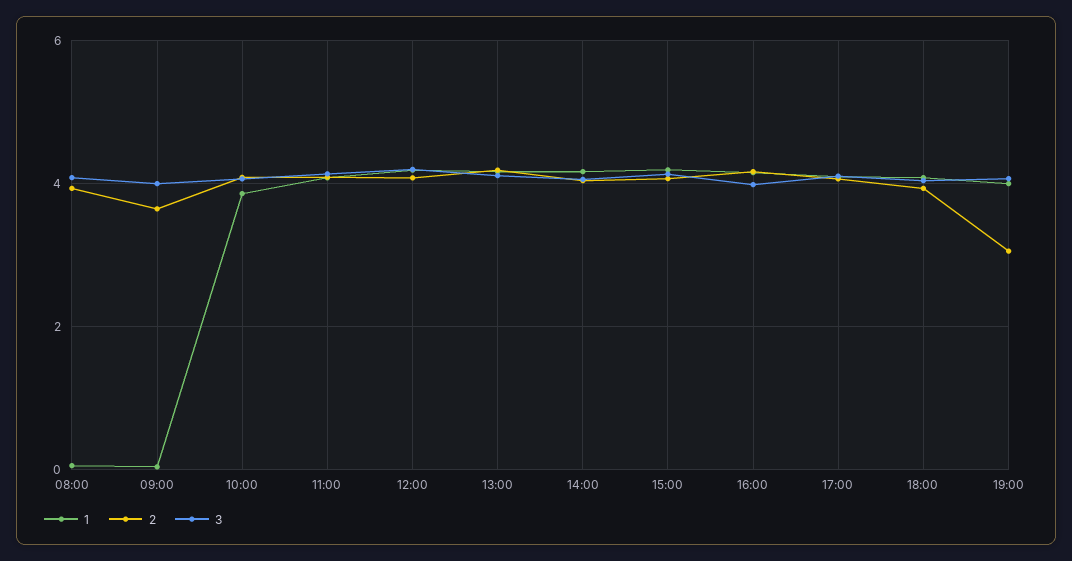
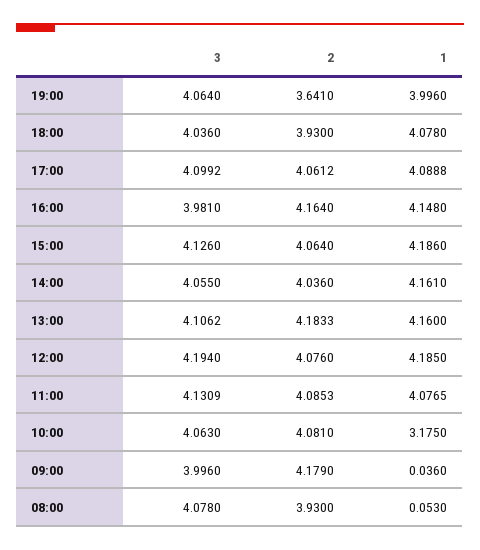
2, 09:00: 3.6 -> 4.179
1, 10:00: 3.8 -> 3.175
2, 19:00: 3 -> 3.641

